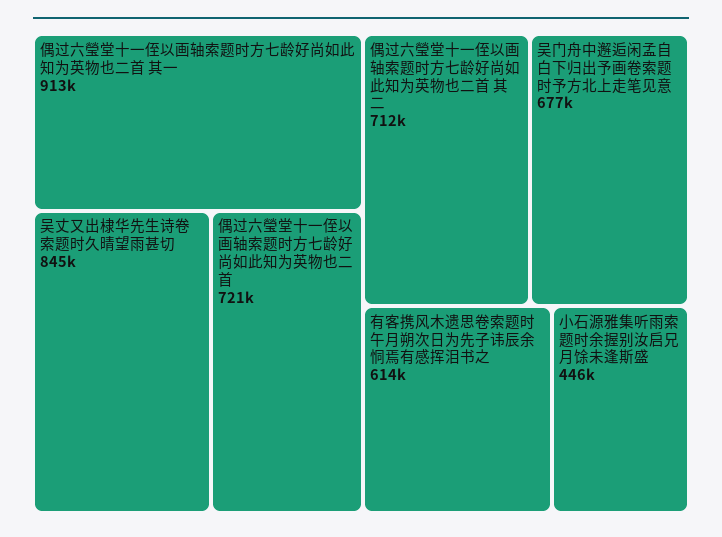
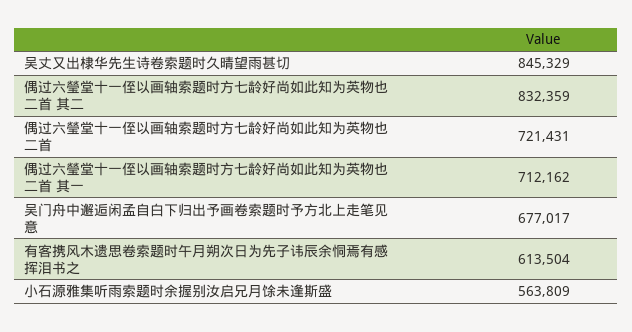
偶过六瑩堂十一侄以画轴索题时方七龄好尚如此知为英物也二首 其一: 913000 -> 712162
偶过六瑩堂十一侄以画轴索题时方七龄好尚如此知为英物也二首 其二: 712000 -> 832359
小石源雅集听雨索题时余握别汝启兄月馀未逢斯盛: 446000 -> 563809

